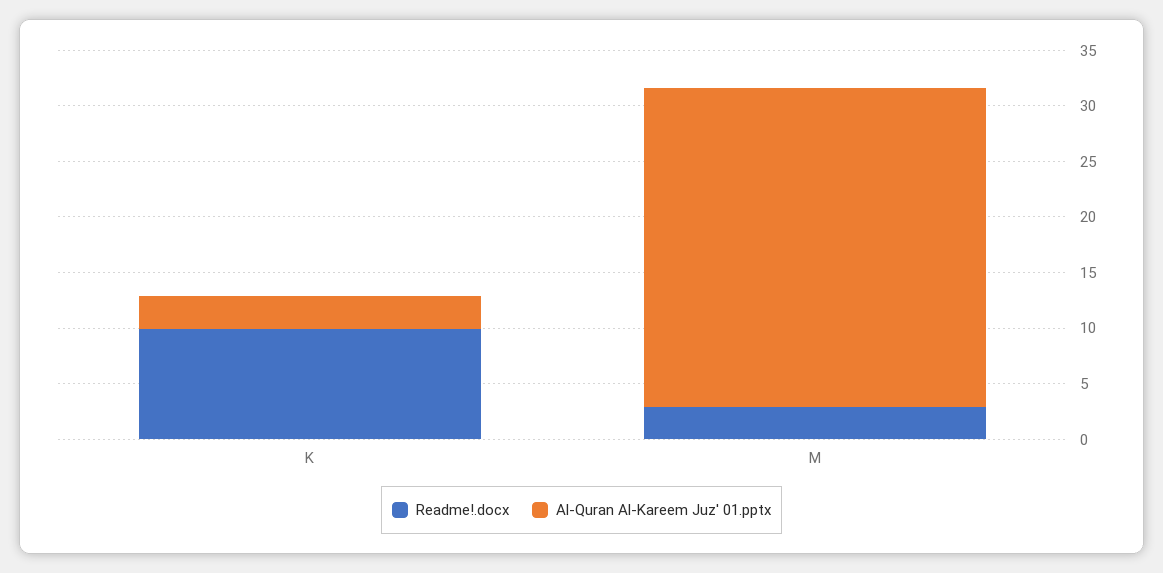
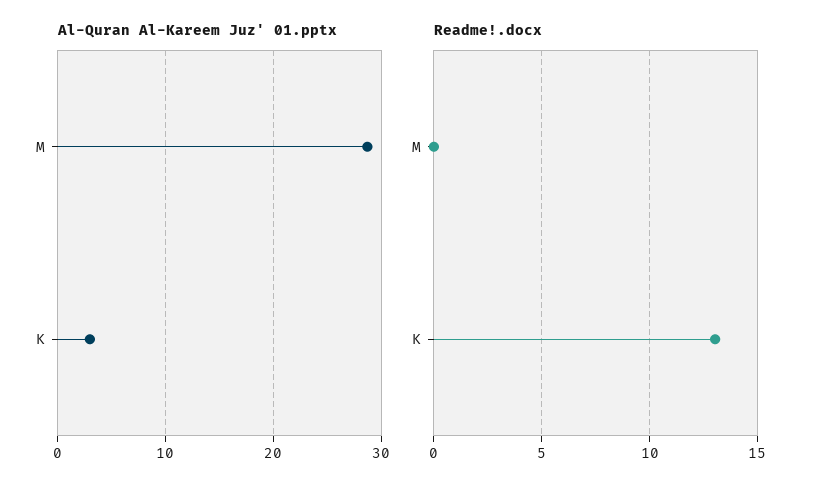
Readme!.docx, K: 10 -> 13
Readme!.docx, M: 3 -> 0

